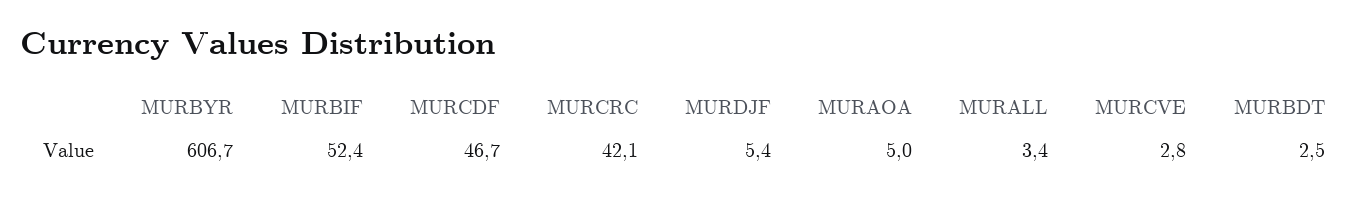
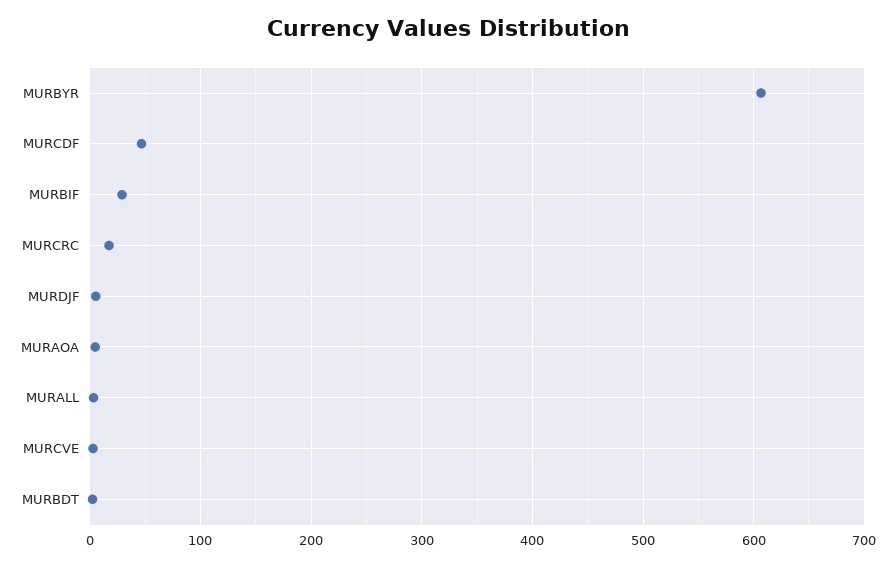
MURBIF: 52.4 -> 30
MURCRC: 42.1 -> 20

